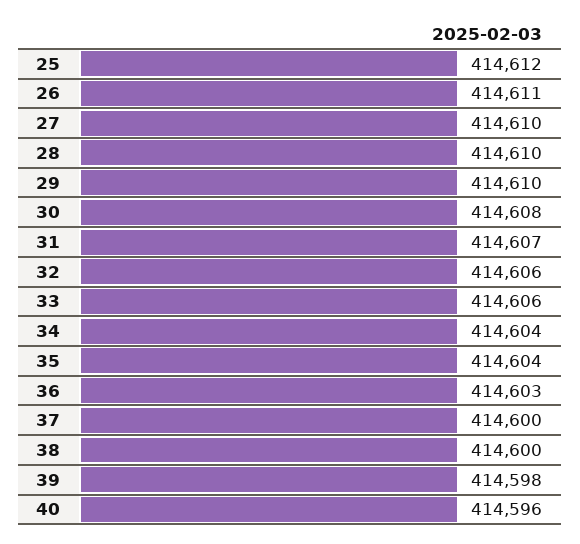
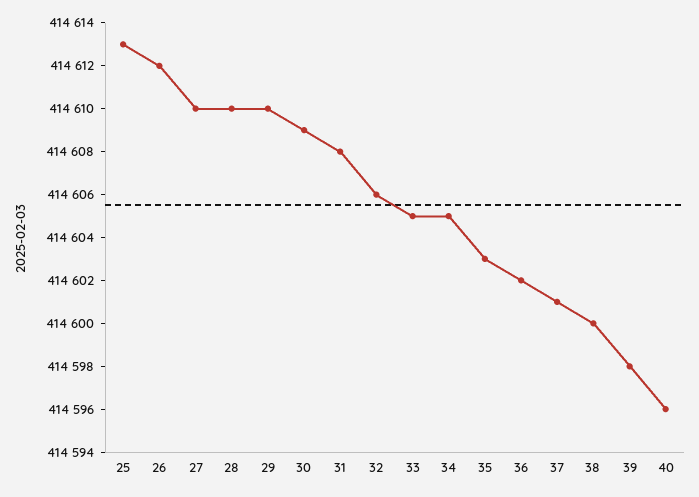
25: 414612 -> 414613
26: 414611 -> 414612
30: 414608 -> 414609
31: 414607 -> 414608
33: 414606 -> 414605
34: 414604 -> 414605
35: 414604 -> 414603
36: 414603 -> 414602
37: 414600 -> 414601

